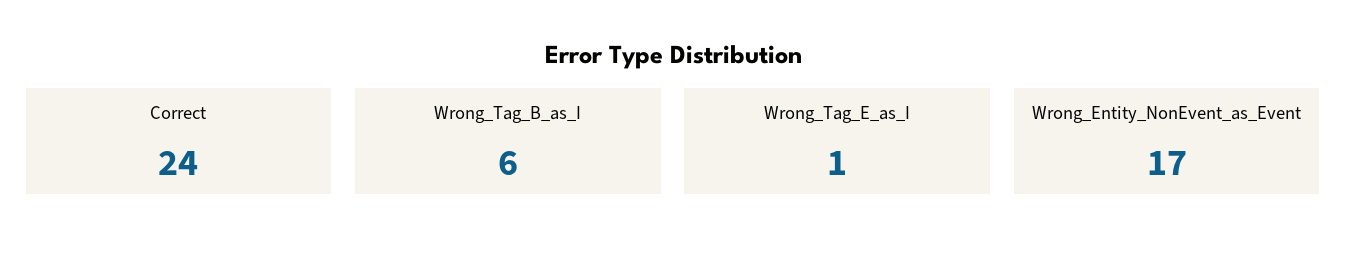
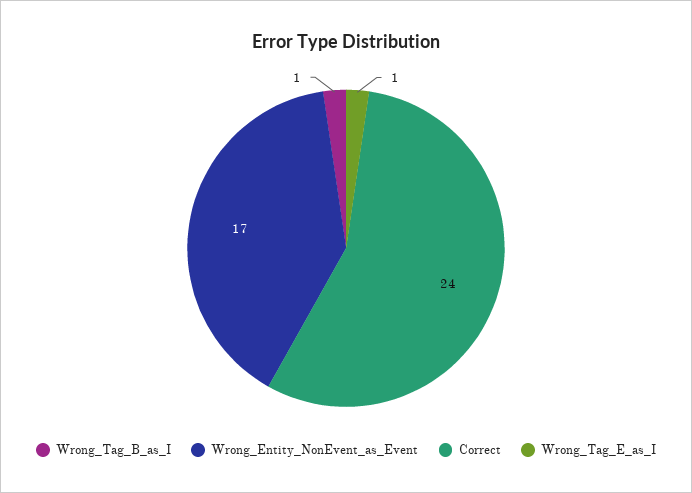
Wrong_Tag_B_as_I: 6 -> 1

